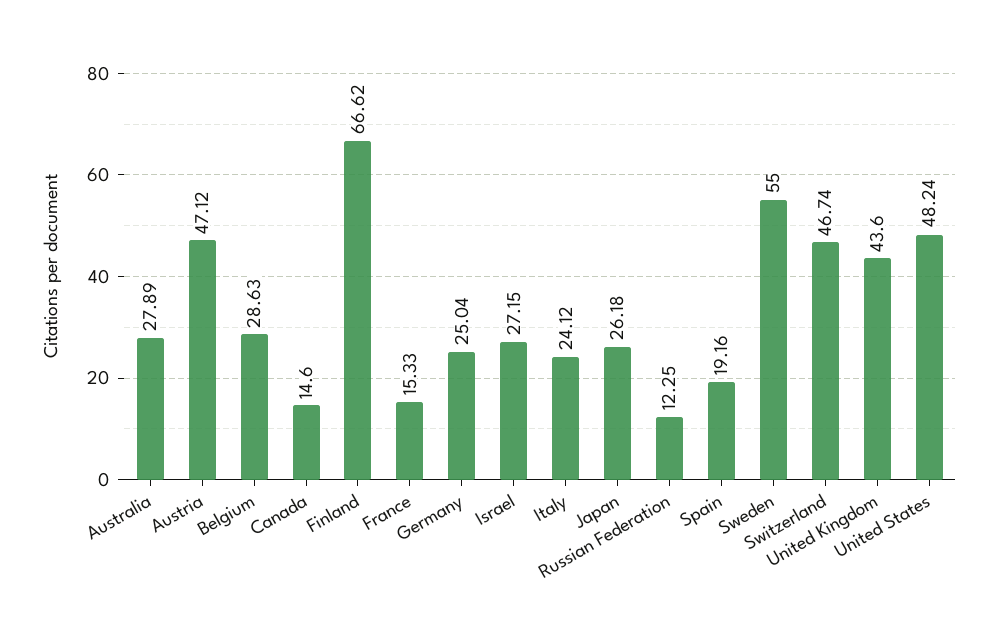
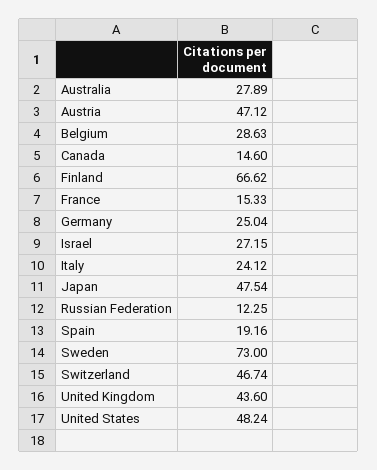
Japan: 26.18 -> 47.54
Sweden: 55 -> 73

